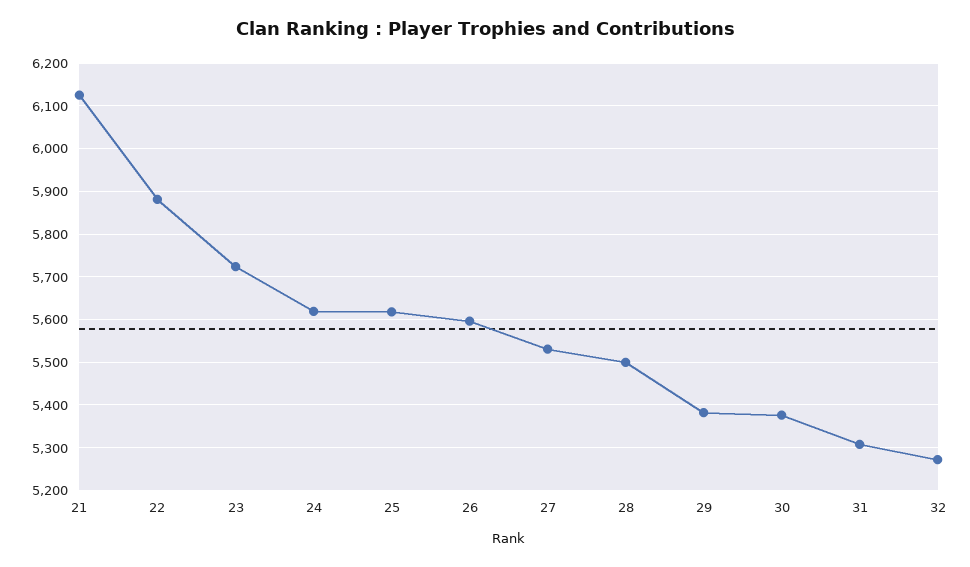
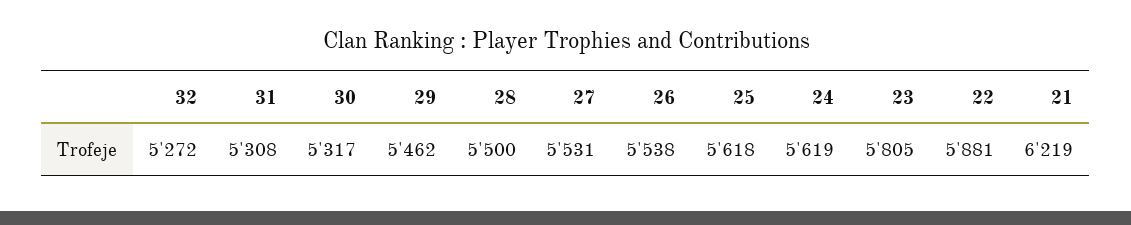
21: 6120 -> 6219
23: 5720 -> 5805
26: 5600 -> 5538
29: 5380 -> 5462
30: 5380 -> 5317

